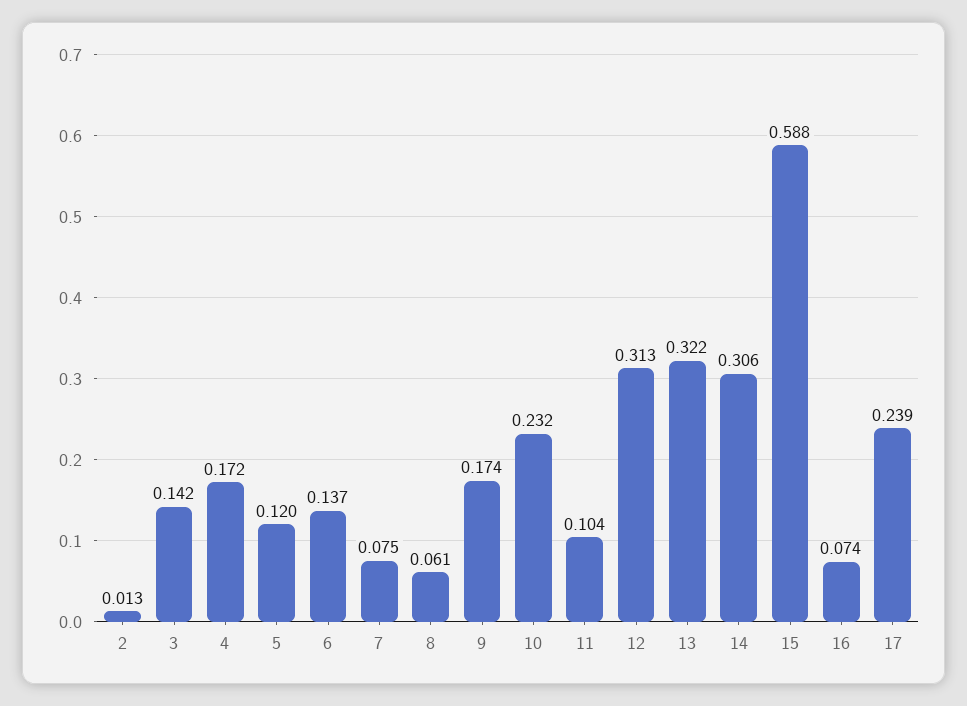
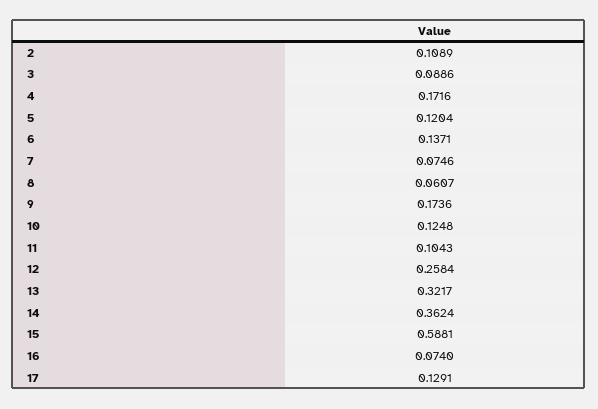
2: 0.013 -> 0.1089
3: 0.142 -> 0.0886
10: 0.232 -> 0.1248
12: 0.313 -> 0.2584
14: 0.306 -> 0.3624
17: 0.239 -> 0.1291

